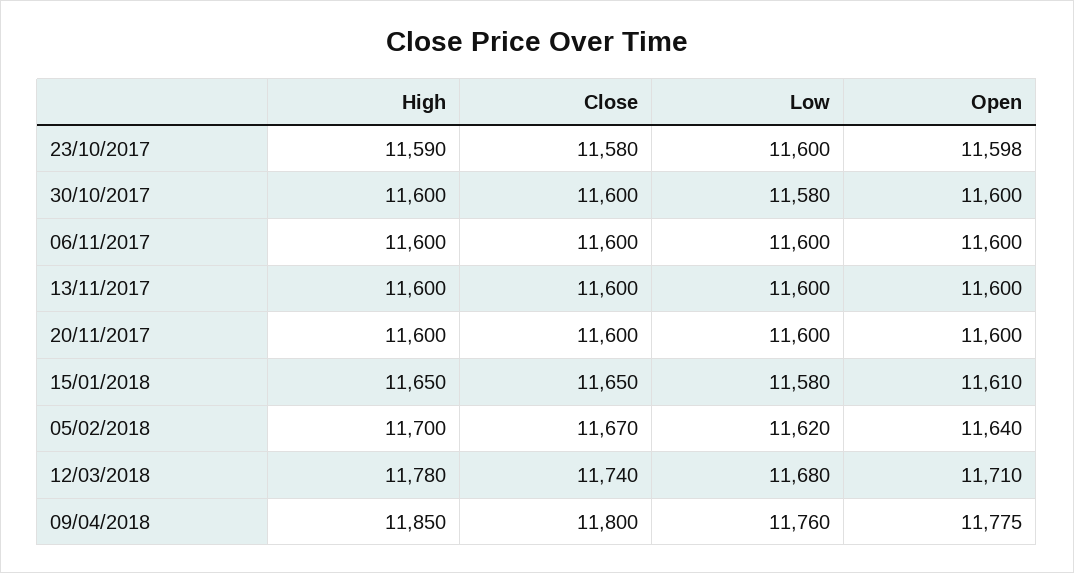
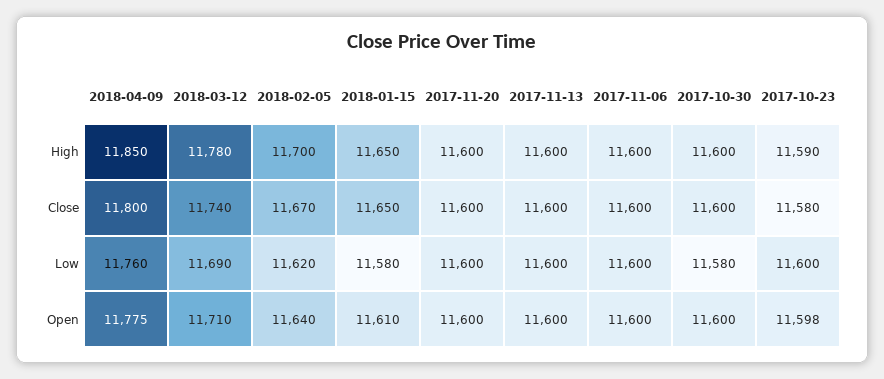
Low, 12/03/2018: 11680 -> 11690

